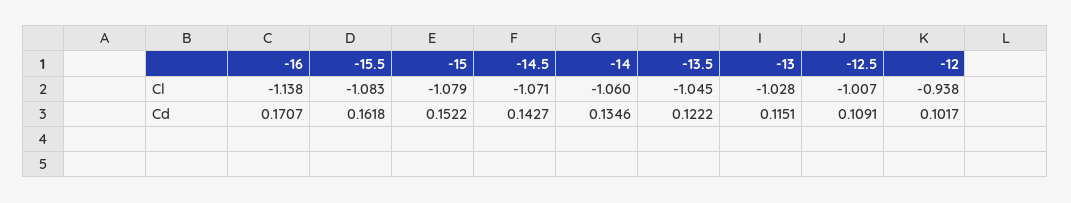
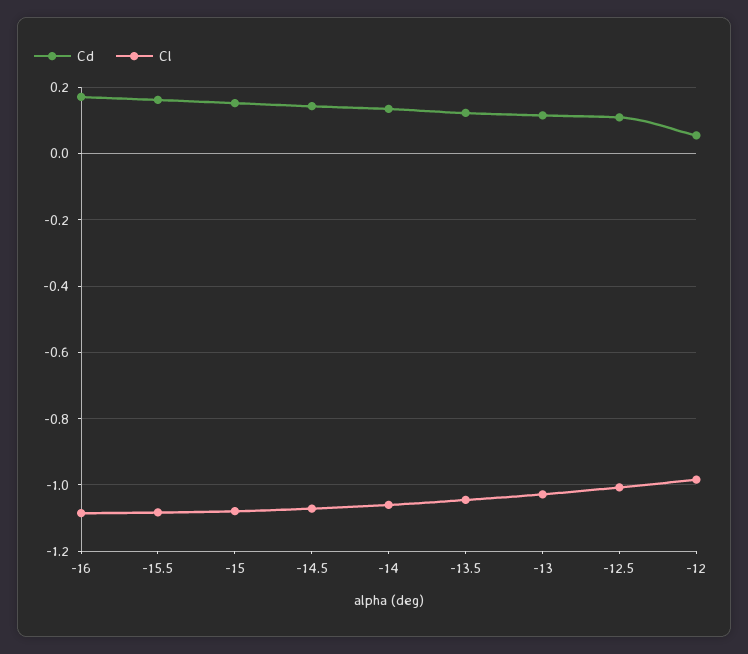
Cl, -16: -1.138 -> -1.08
Cl, -12: -0.938 -> -0.98
Cd, -12: 0.1017 -> 0.06

